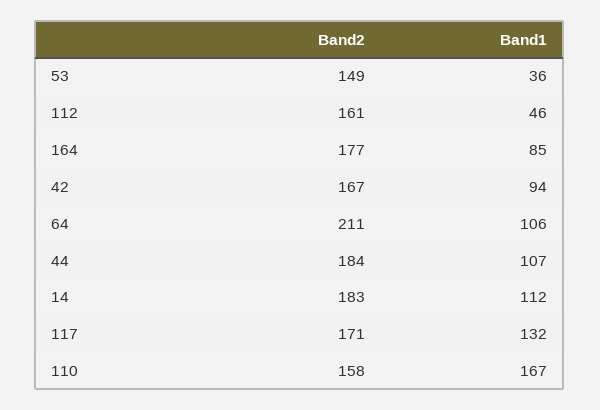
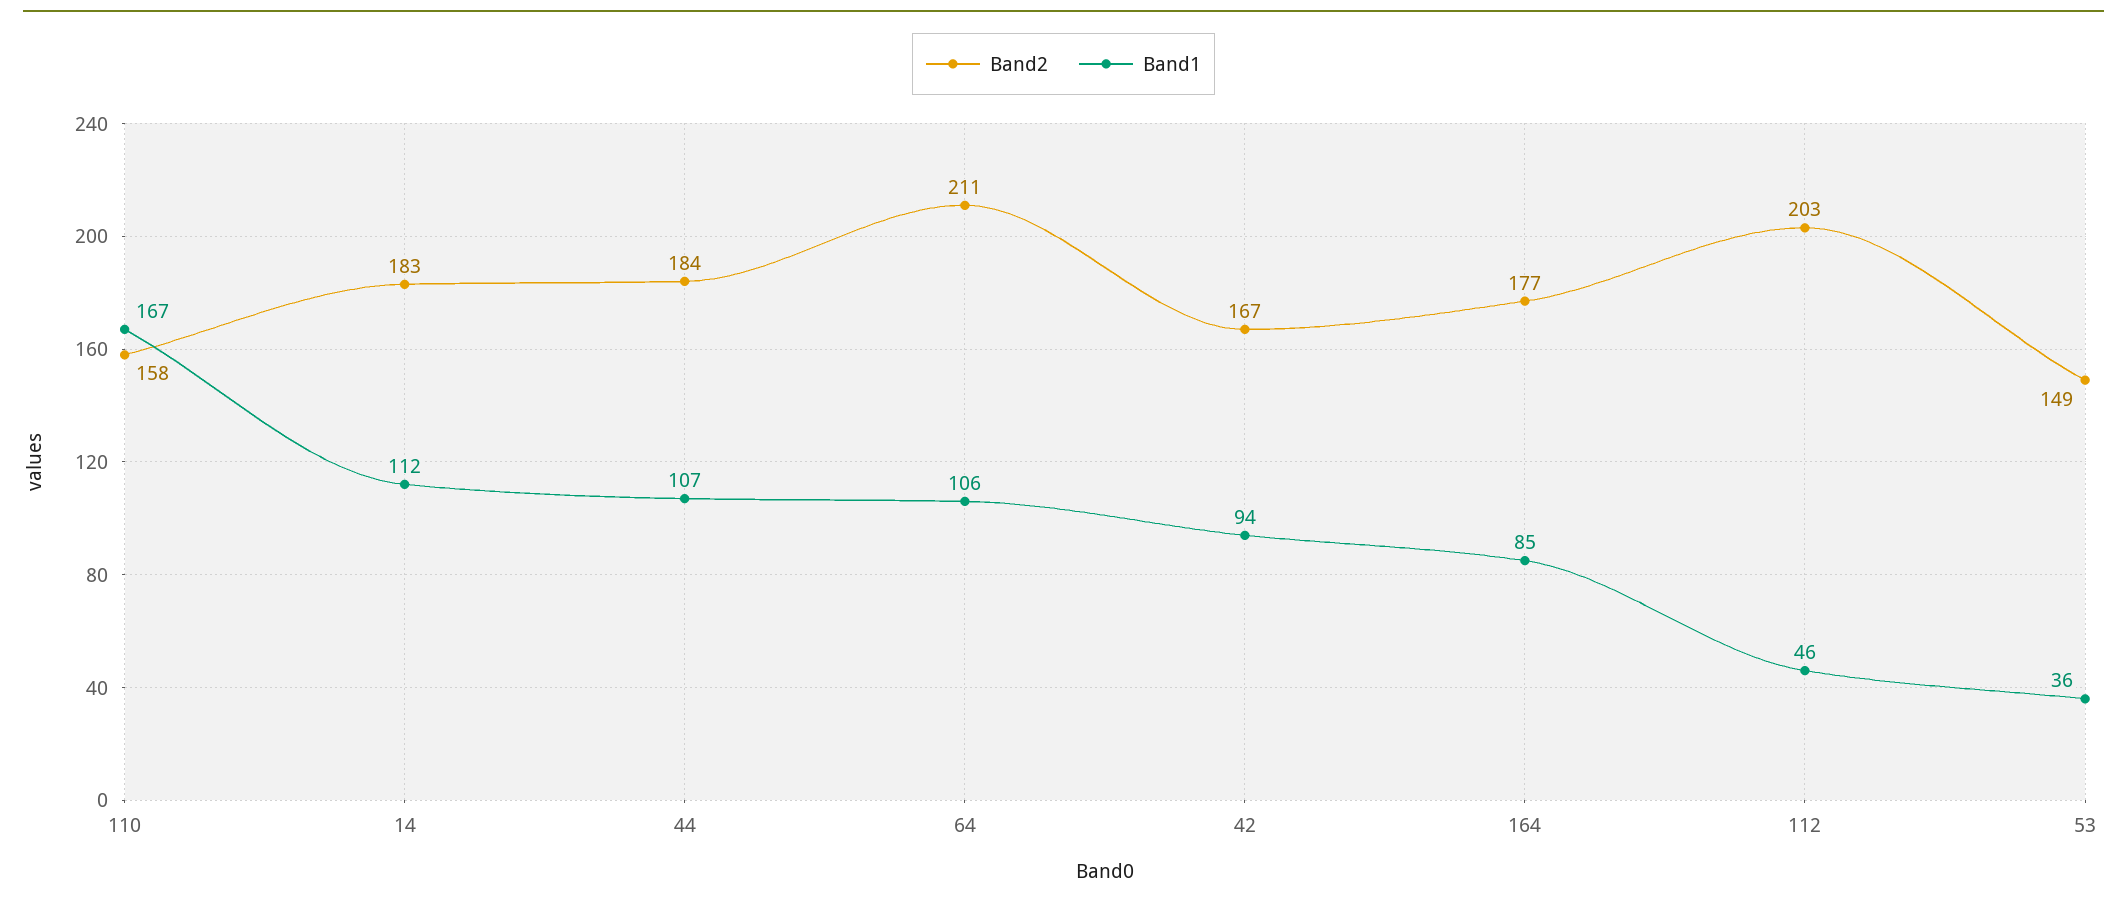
Band2, 112: 161 -> 203
Band2, 117: 171 -> none
Band1, 117: 132 -> none

